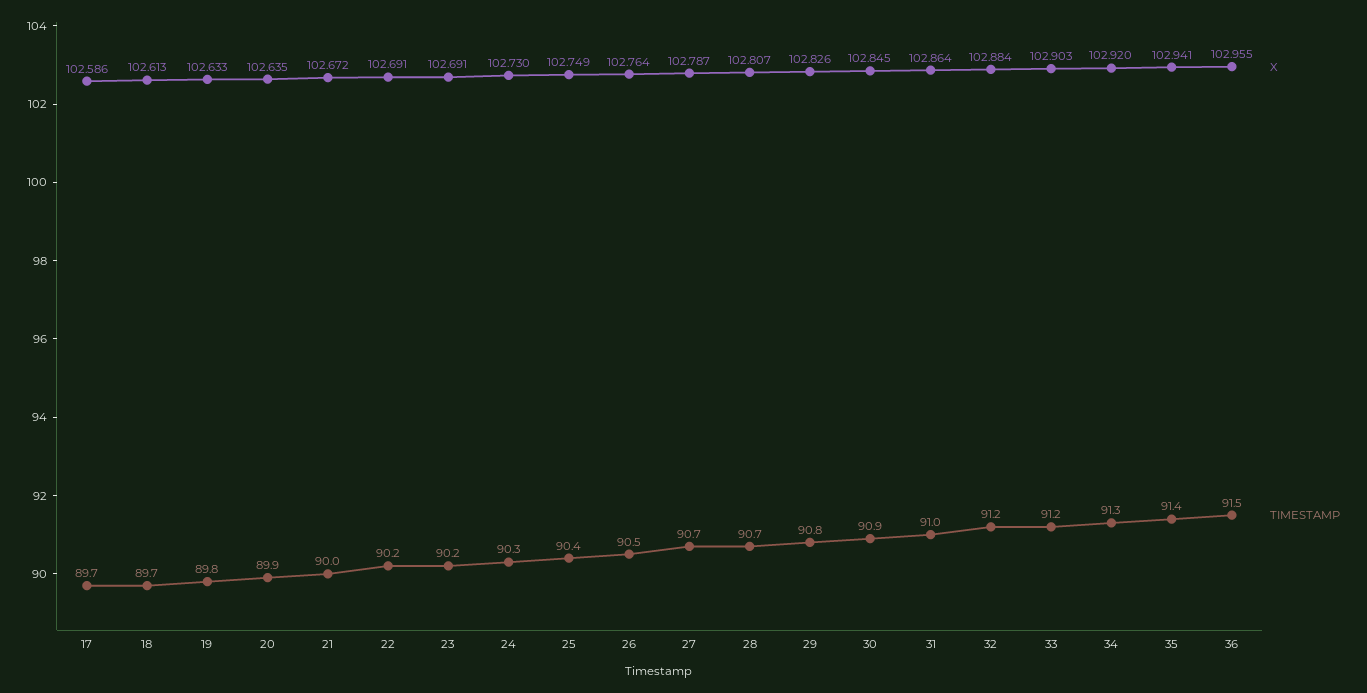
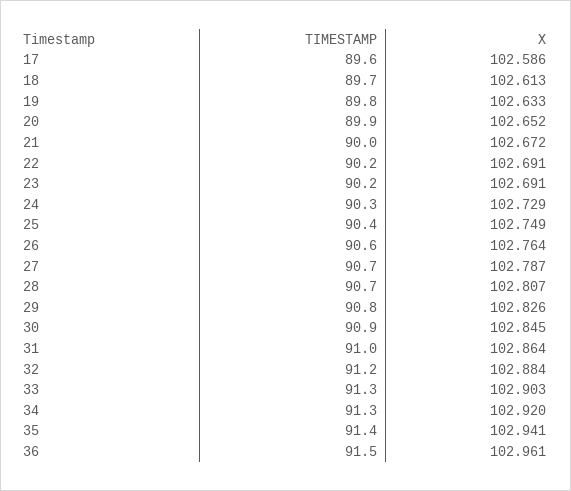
TIMESTAMP, 17: 89.7 -> 89.6
X, 20: 102.635 -> 102.652
X, 24: 102.73 -> 102.729
TIMESTAMP, 26: 90.5 -> 90.6
TIMESTAMP, 33: 91.2 -> 91.3
X, 36: 102.955 -> 102.961

